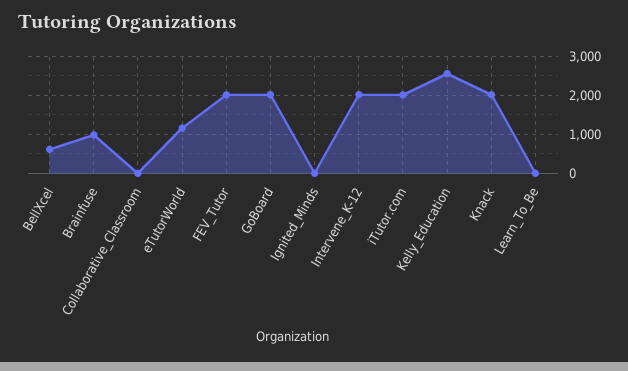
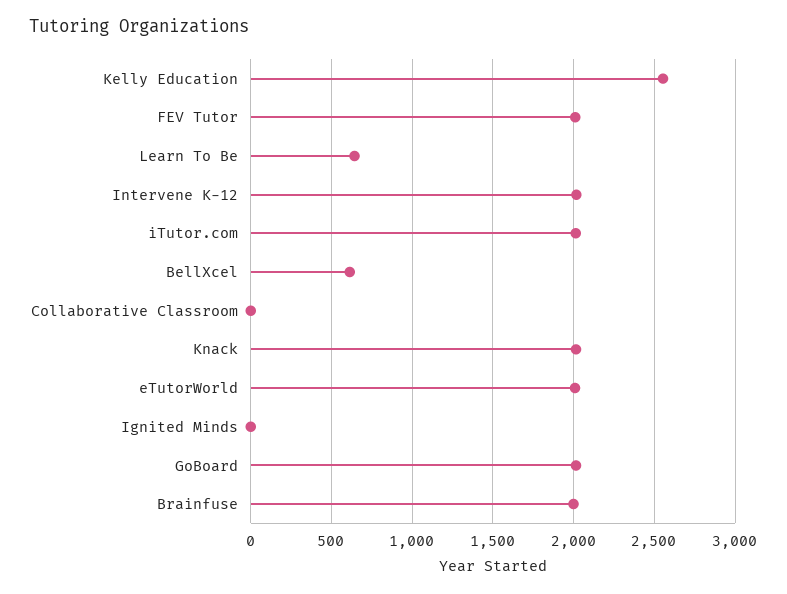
Brainfuse: 1000 -> 2000
eTutorWorld: 1200 -> 2000
Learn_To_Be: 0 -> 650

